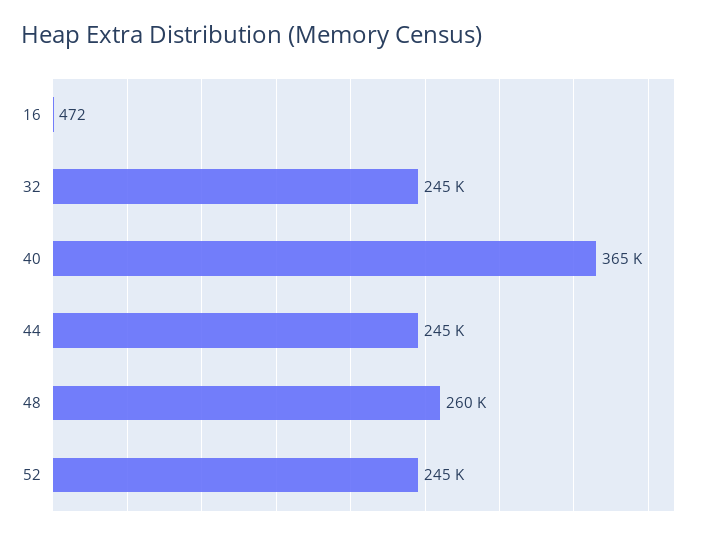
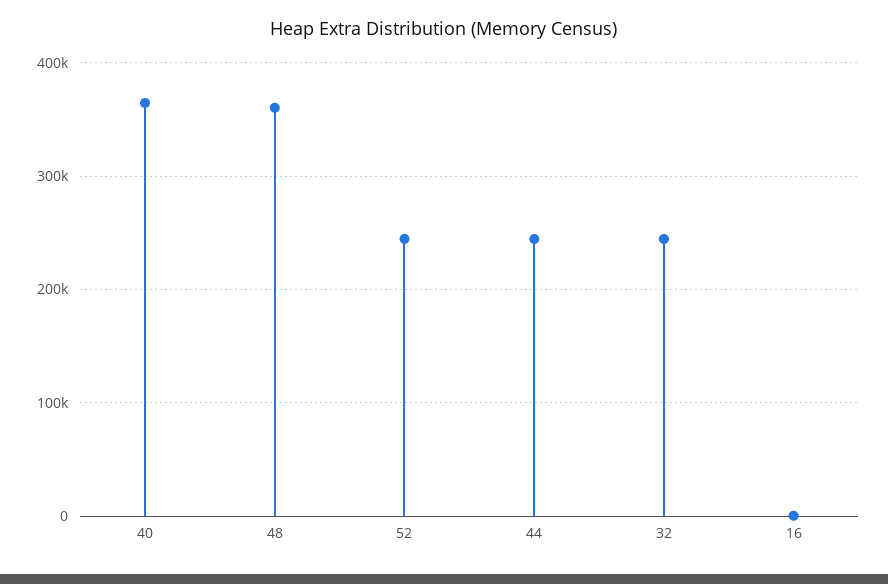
48: 260000 -> 360000

